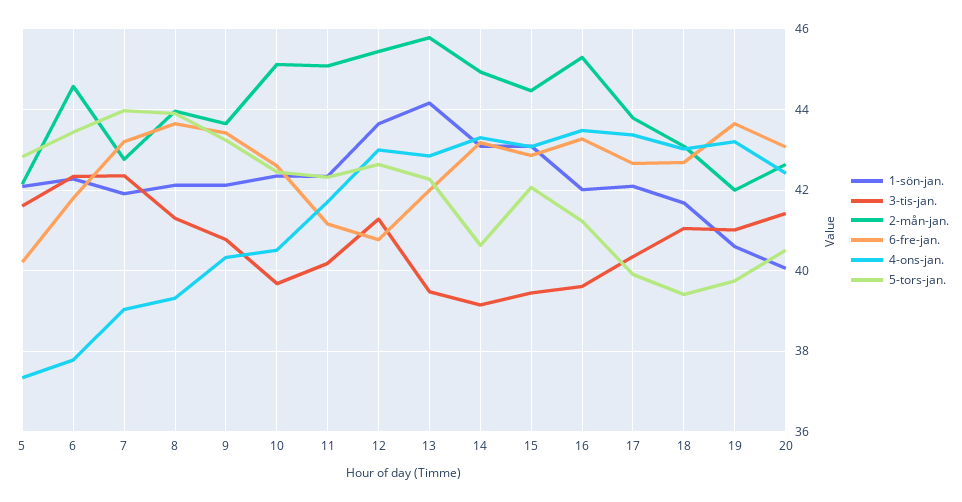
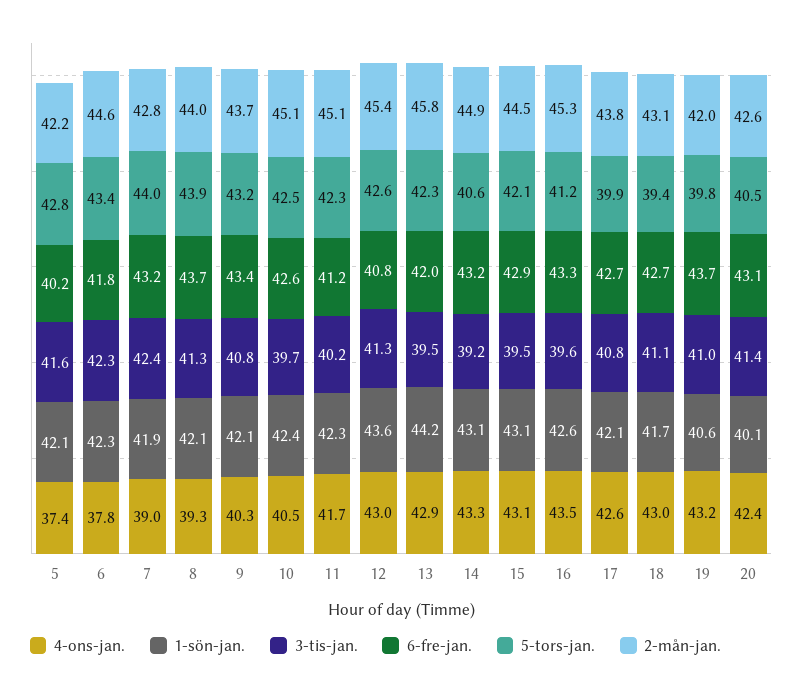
1-sön-jan., 16: 42 -> 42.6
3-tis-jan., 17: 40.4 -> 40.8
4-ons-jan., 17: 43.4 -> 42.6

